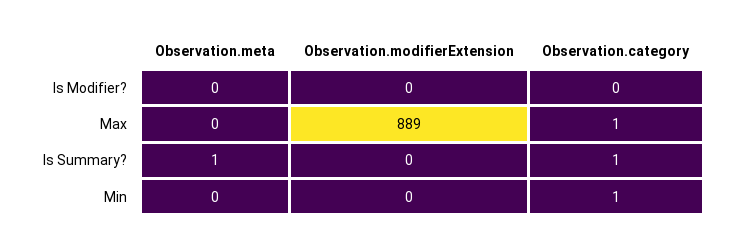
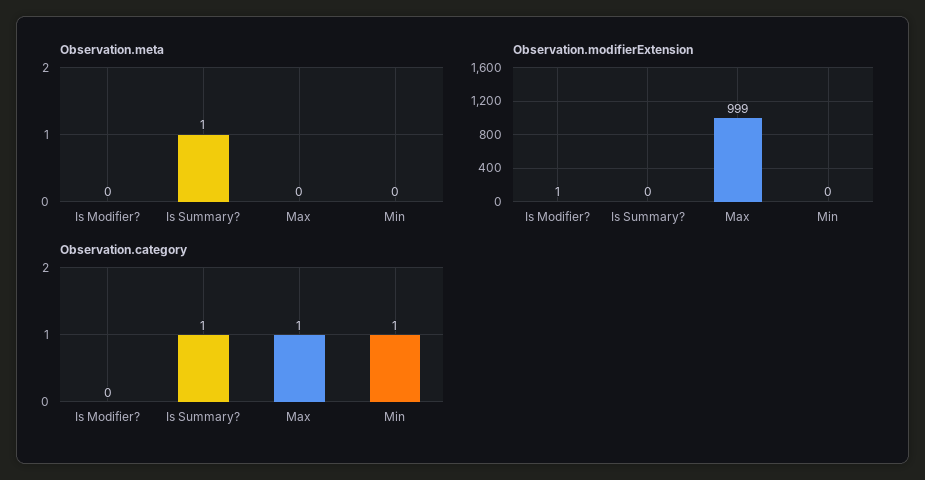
Observation.modifierExtension, Is Modifier?: 0 -> 1
Observation.modifierExtension, Max: 889 -> 999

